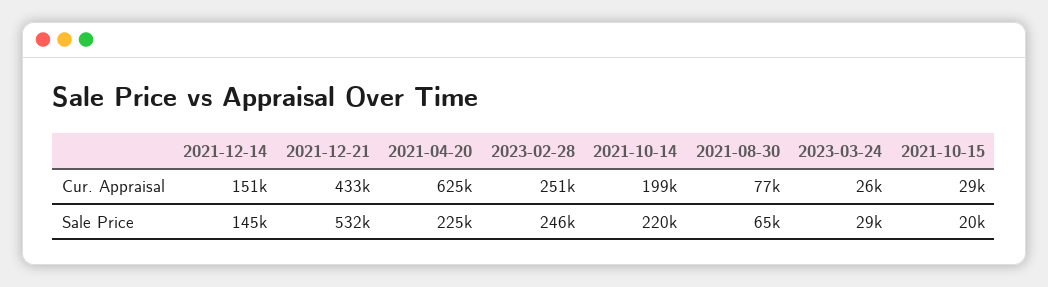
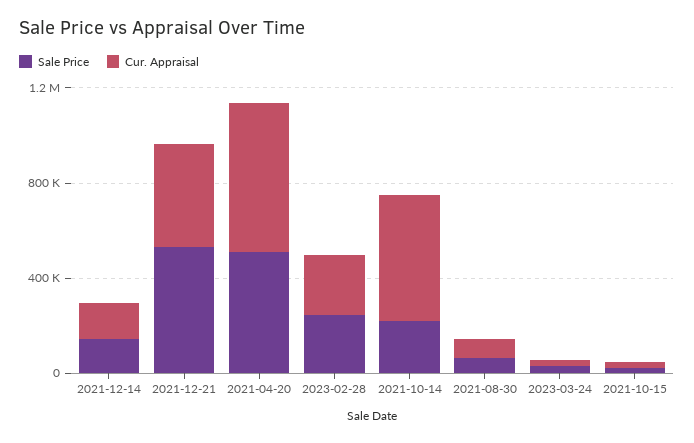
Cur. Appraisal, 2021-10-14: 199000 -> 500000
Sale Price, 2021-04-20: 225000 -> 500000

